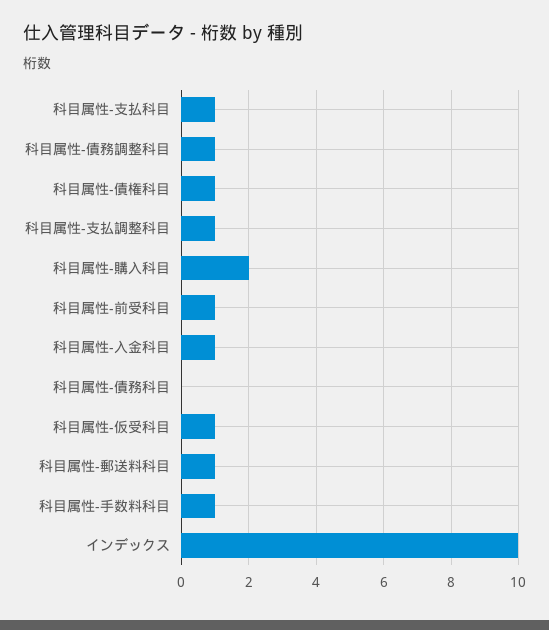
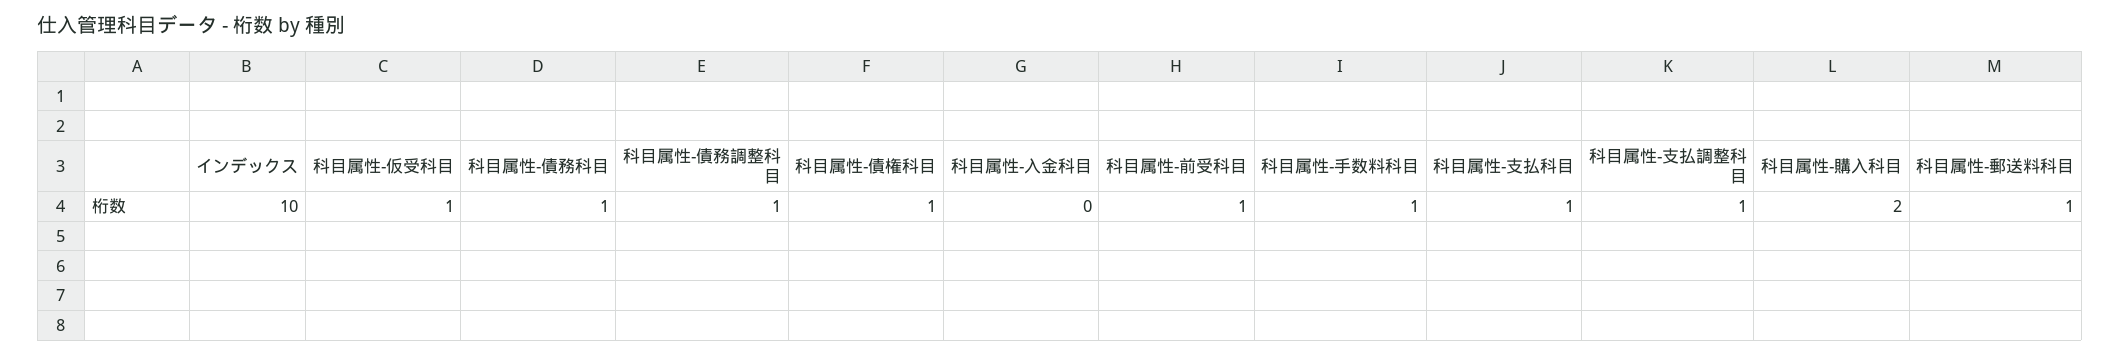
科目属性-入金科目: 1 -> 0
科目属性-債務科目: 0 -> 1

